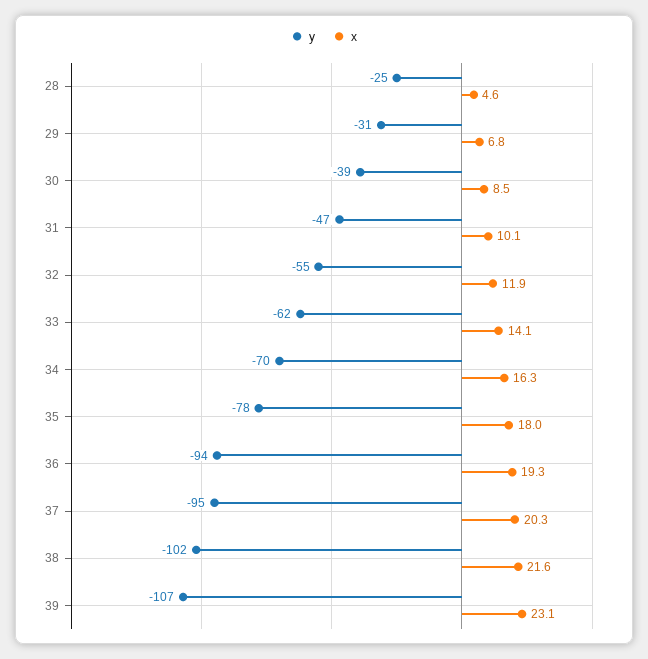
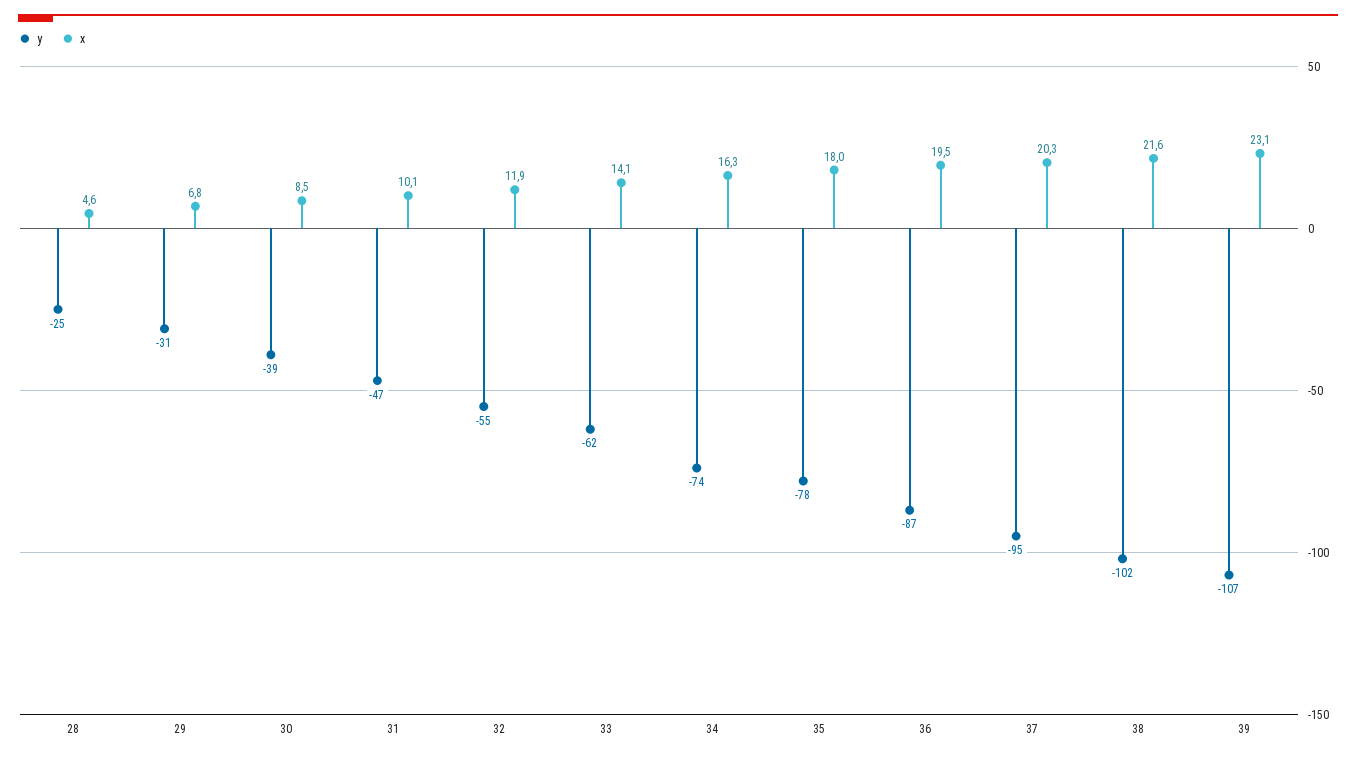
y, 34: -70 -> -74
y, 36: -94 -> -87
x, 36: 19.3 -> 19.5

